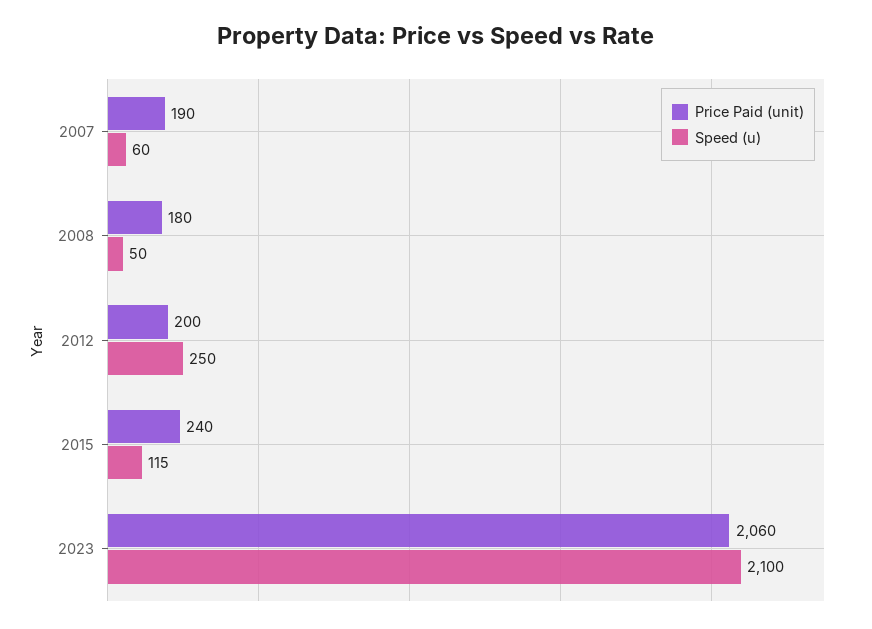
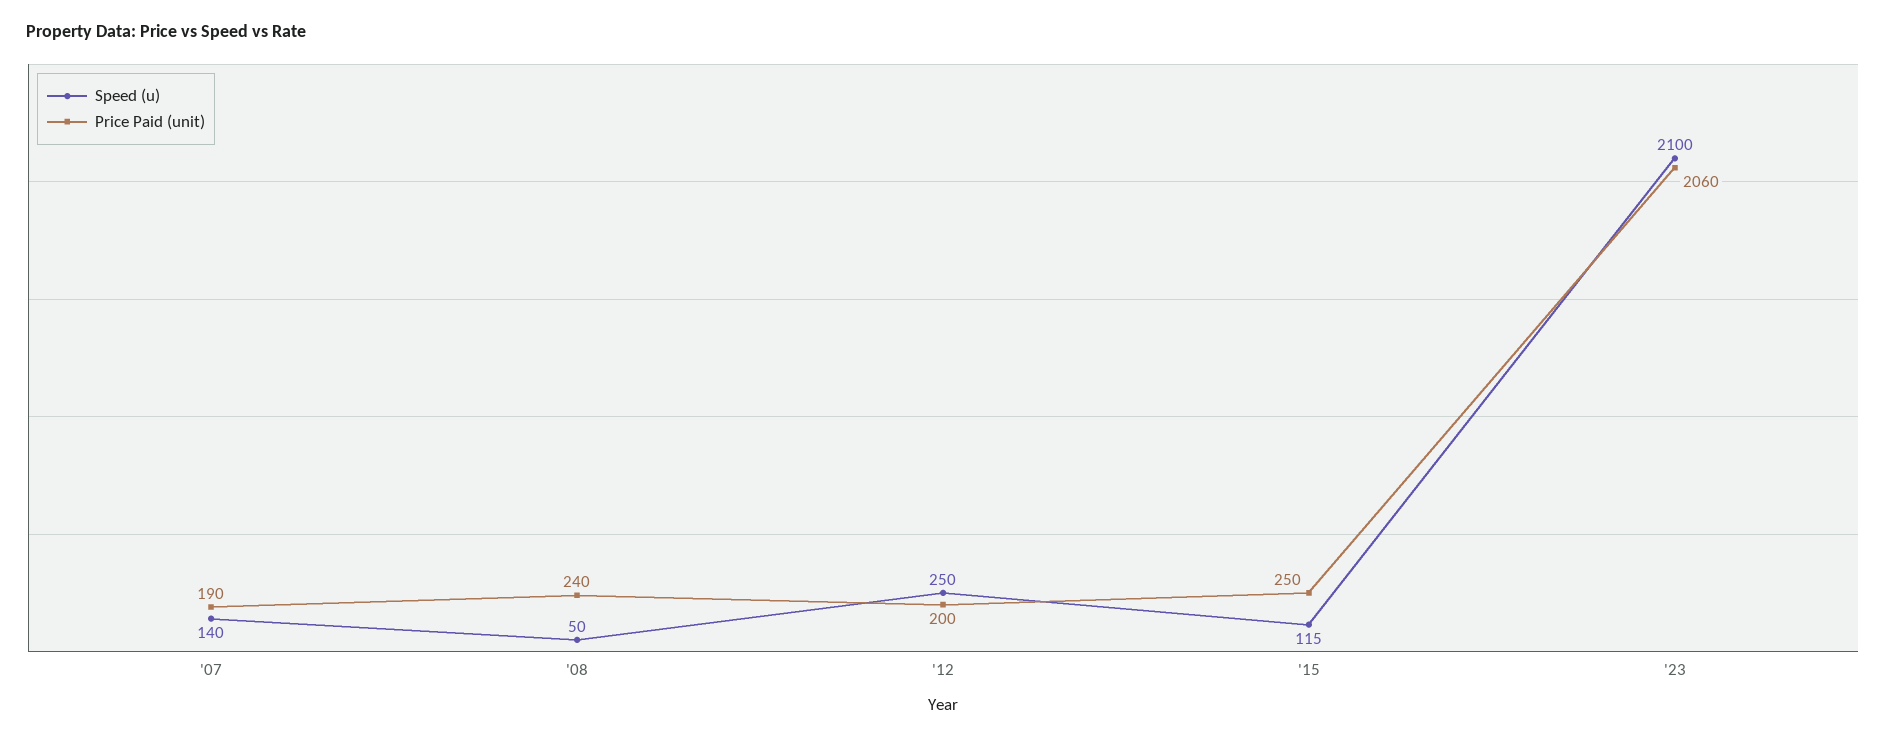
Speed (u), 2007: 60 -> 140
Price Paid (unit), 2008: 180 -> 240
Price Paid (unit), 2015: 240 -> 250

